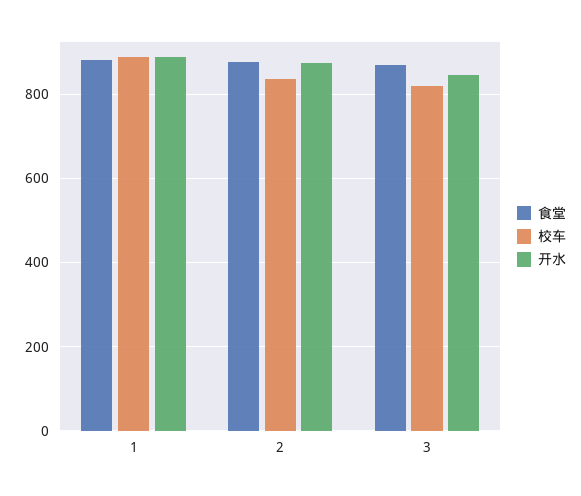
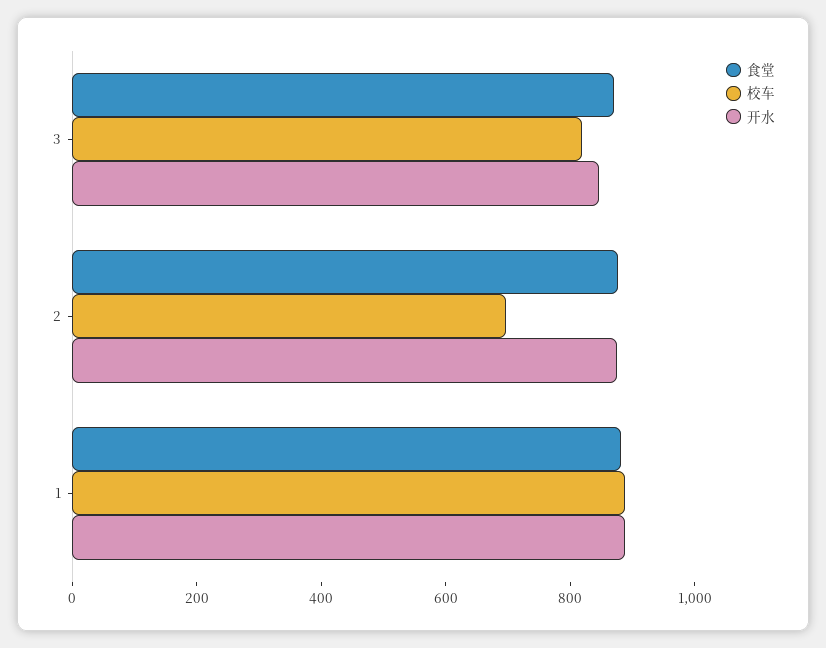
校车, 2: 840 -> 700

